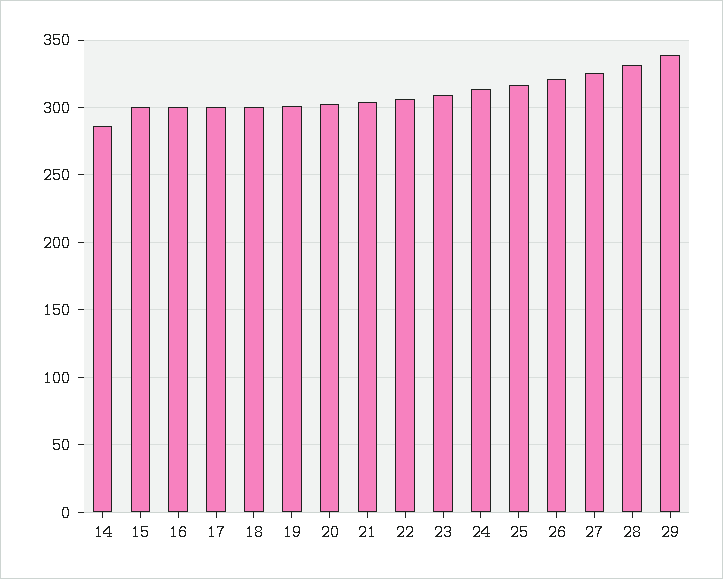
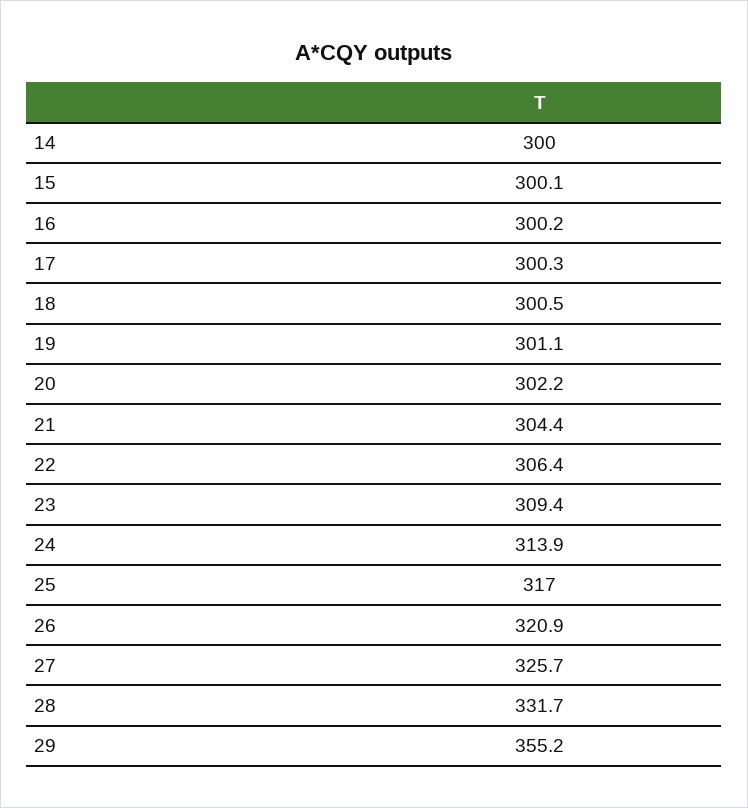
14: 285 -> 300
29: 340 -> 355.2

